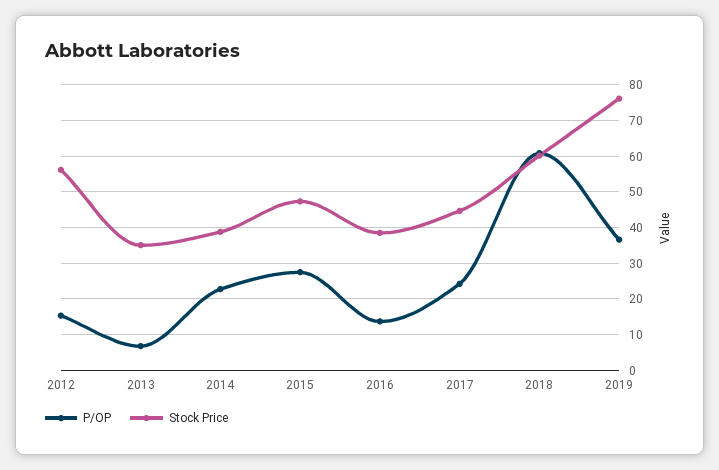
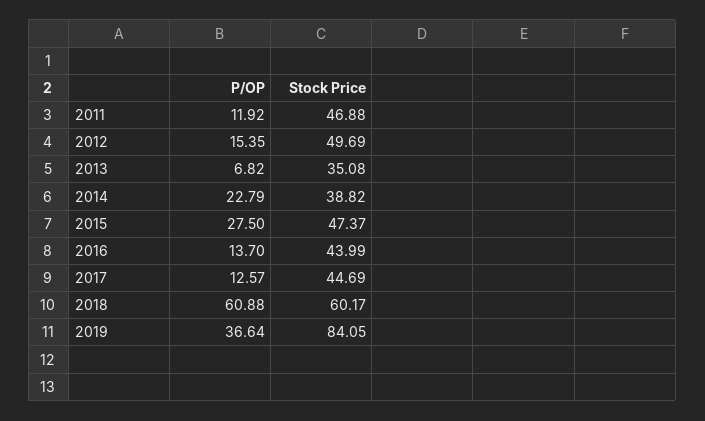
Stock Price, 2012: 56 -> 49.69
Stock Price, 2016: 38 -> 43.99
P/OP, 2017: 24 -> 12.57
Stock Price, 2019: 76 -> 84.05
P/OP, 2011: none -> 11.92
Stock Price, 2011: none -> 46.88

